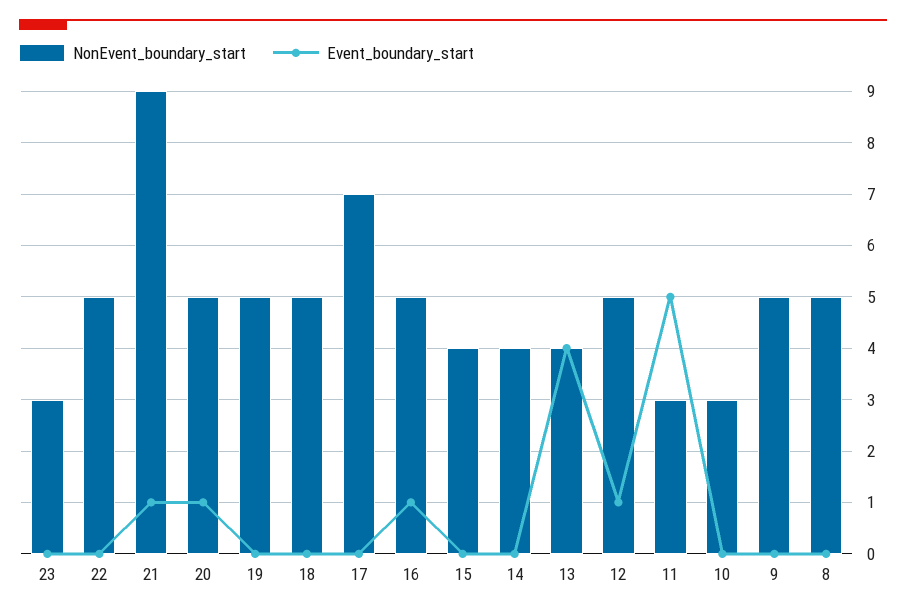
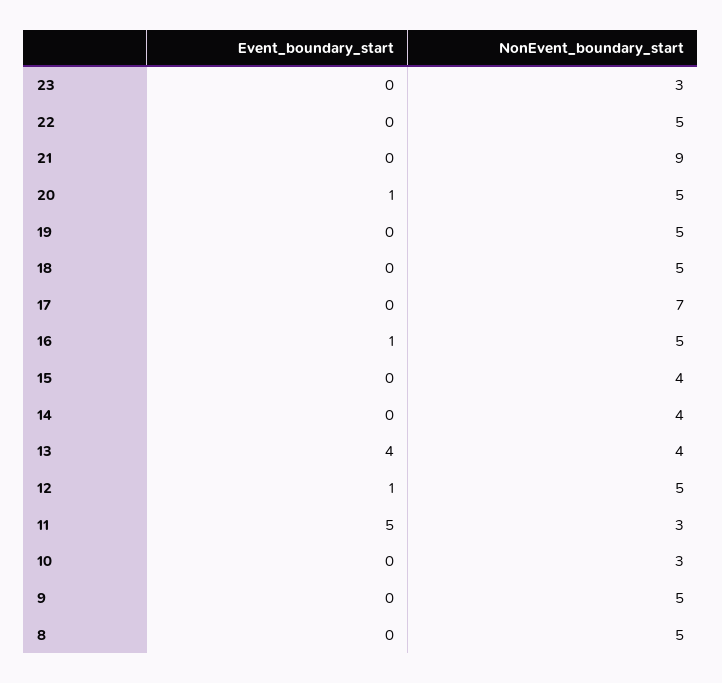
Event_boundary_start, 21: 1 -> 0

